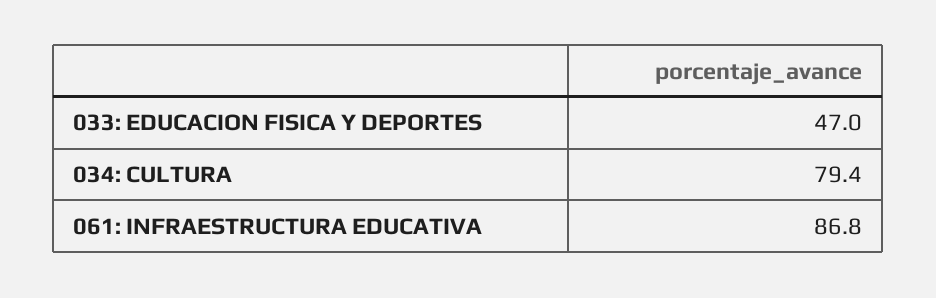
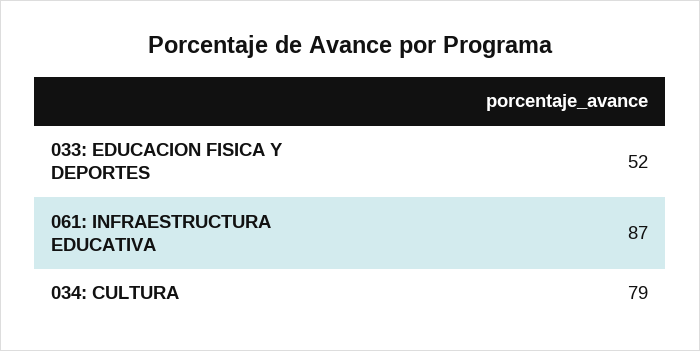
033: EDUCACION FISICA Y DEPORTES: 47 -> 52

